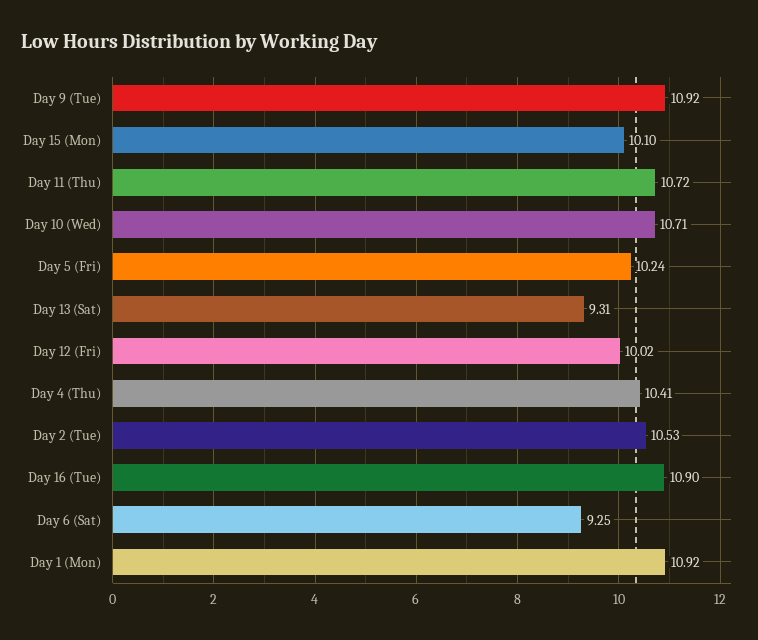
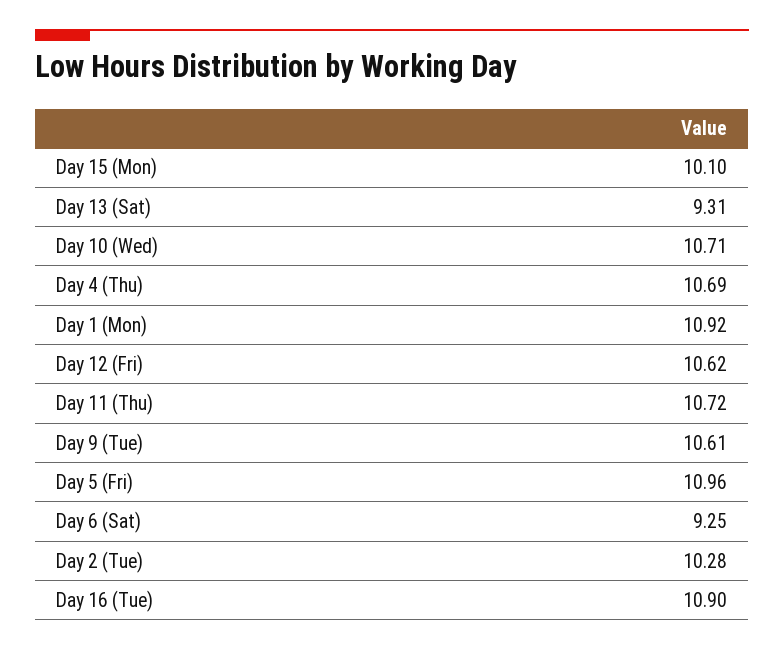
Day 9 (Tue): 10.92 -> 10.61
Day 5 (Fri): 10.24 -> 10.96
Day 12 (Fri): 10.02 -> 10.62
Day 4 (Thu): 10.41 -> 10.69
Day 2 (Tue): 10.53 -> 10.28

